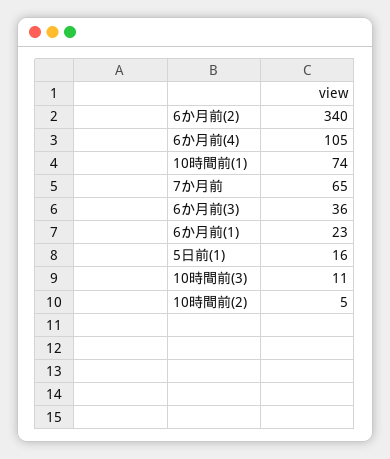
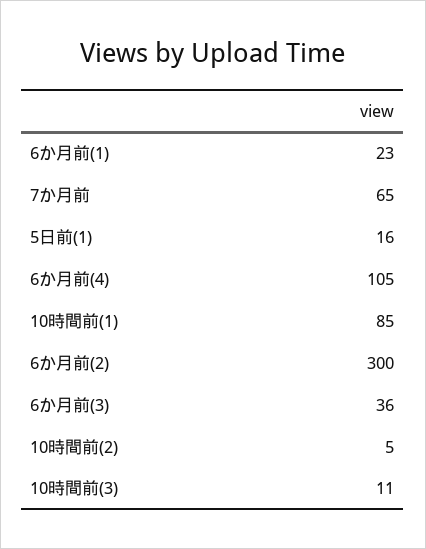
6か月前(2): 340 -> 300
10時間前(1): 74 -> 85

